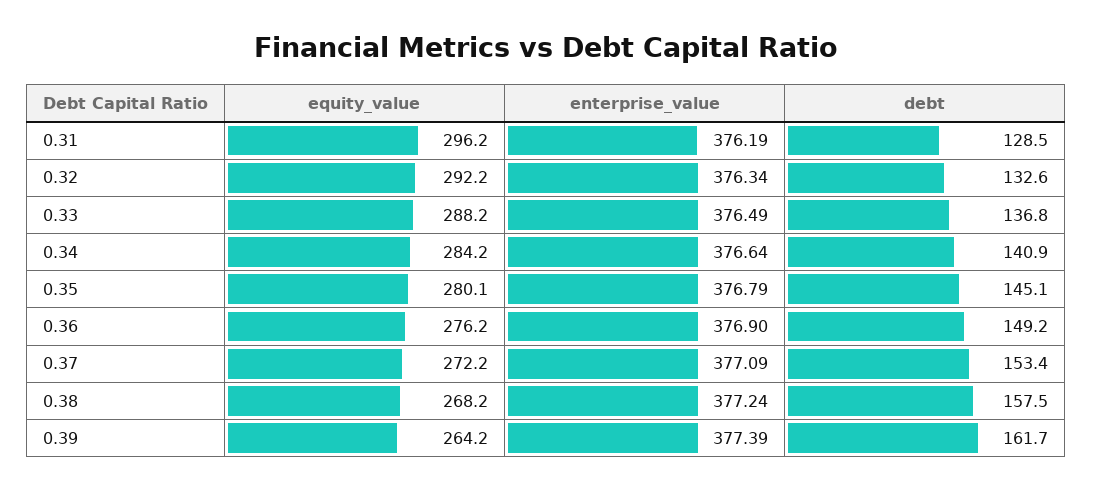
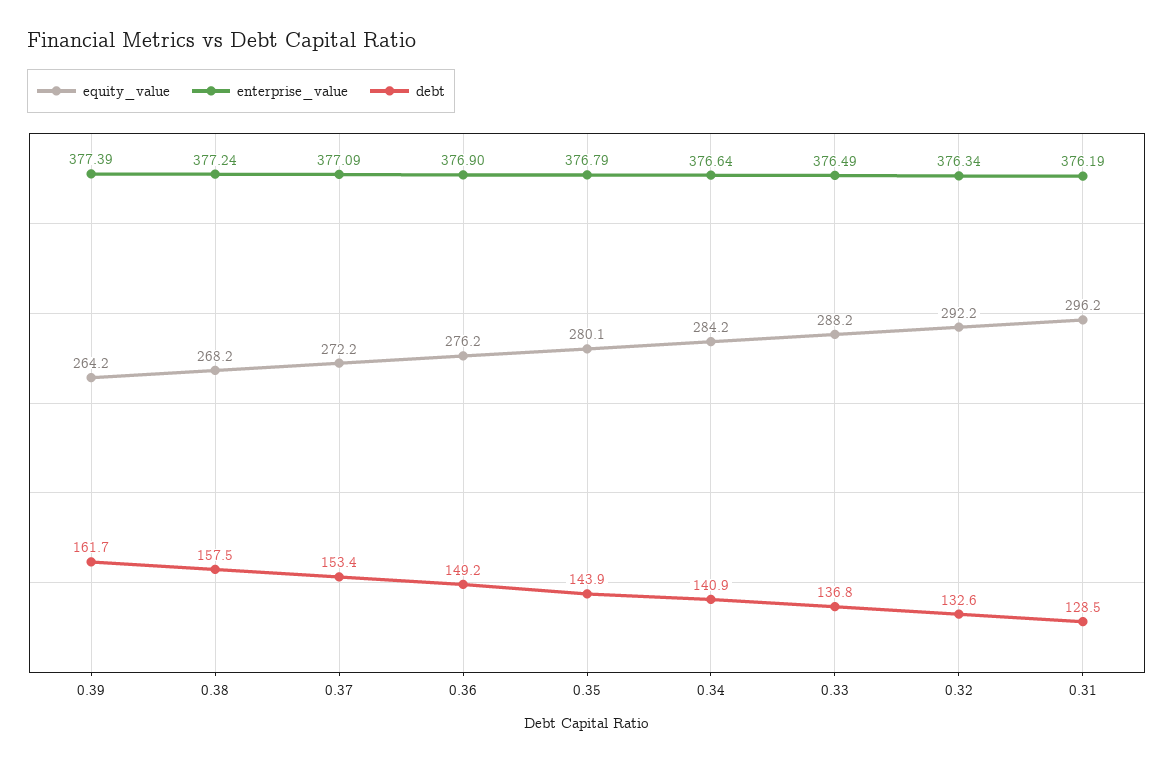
debt, 0.35: 145.1 -> 143.9

